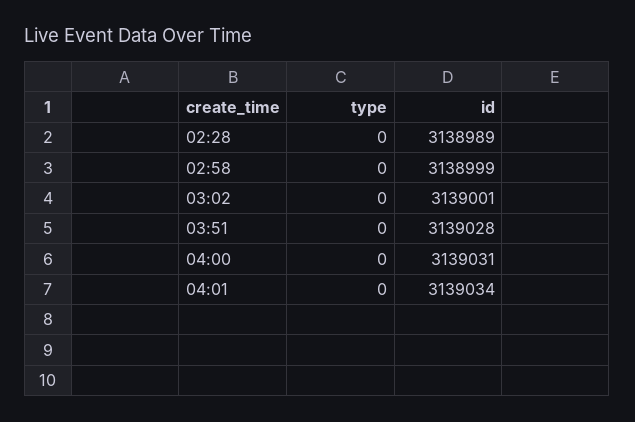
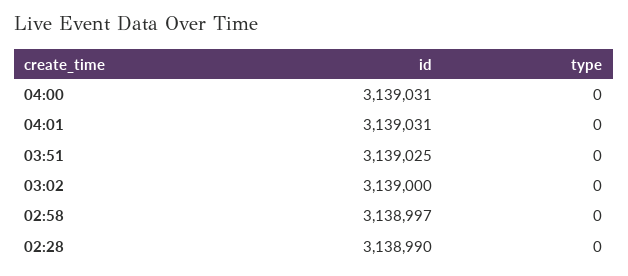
id, 02:28: 3138989 -> 3138990
id, 02:58: 3138999 -> 3138997
id, 03:02: 3139001 -> 3139000
id, 03:51: 3139028 -> 3139025
id, 04:01: 3139034 -> 3139031

